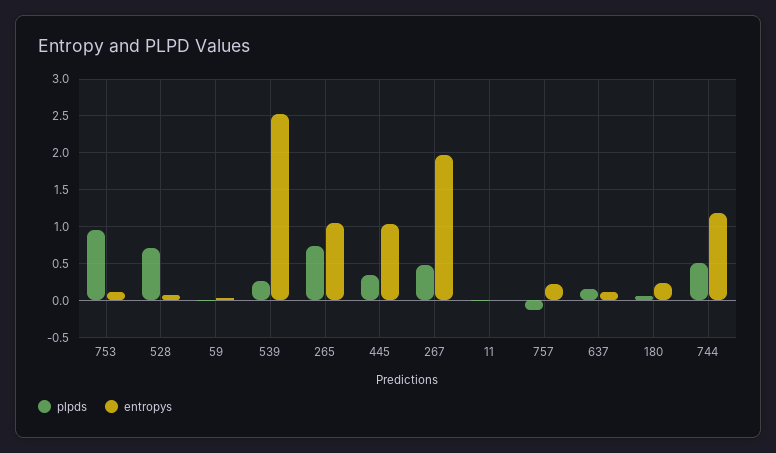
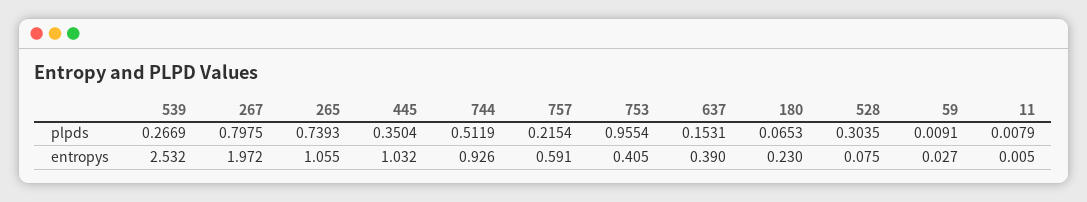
entropys, 753: 0.1 -> 0.405
plpds, 528: 0.7 -> 0.3035
plpds, 267: 0.5 -> 0.7975
plpds, 757: -0.1 -> 0.2154
entropys, 757: 0.2 -> 0.591
entropys, 637: 0.1 -> 0.39
entropys, 744: 1.2 -> 0.926

